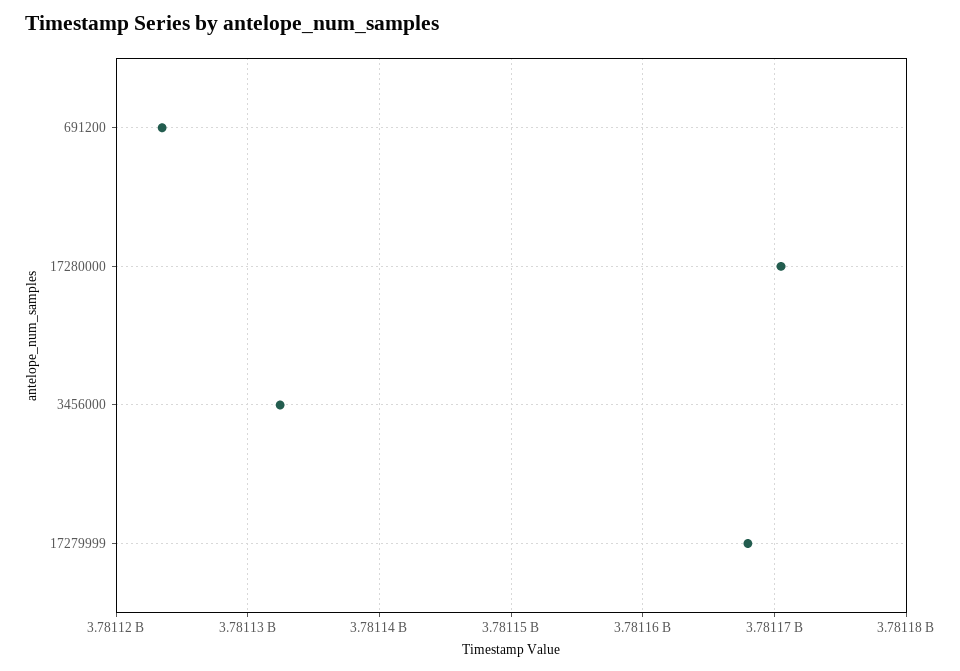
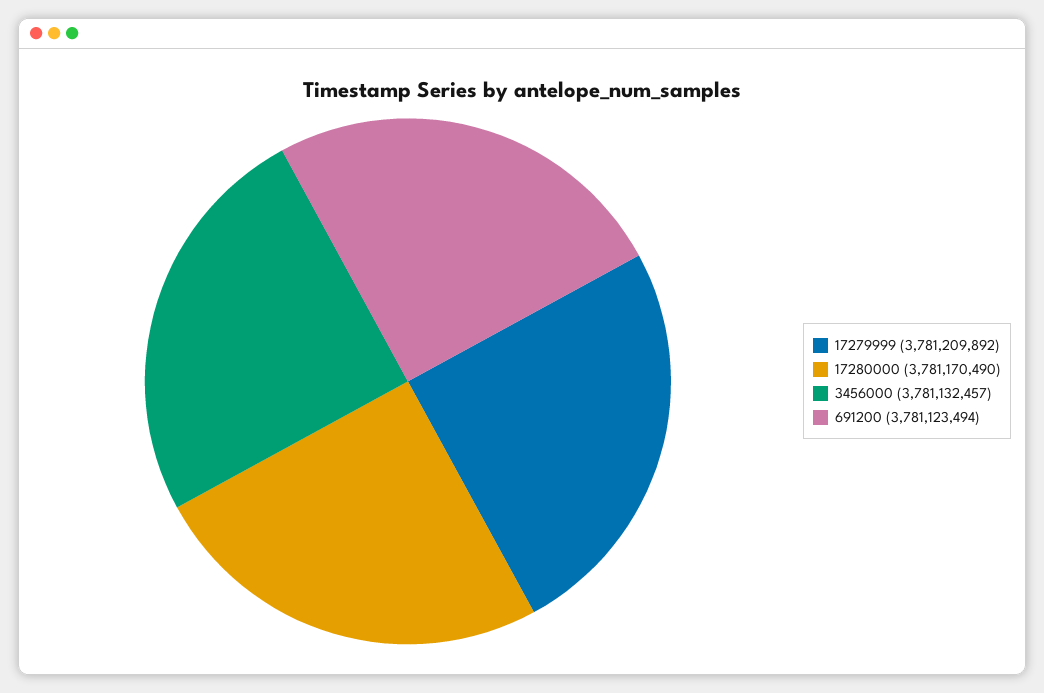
17279999: 3781168000 -> 3781209892

